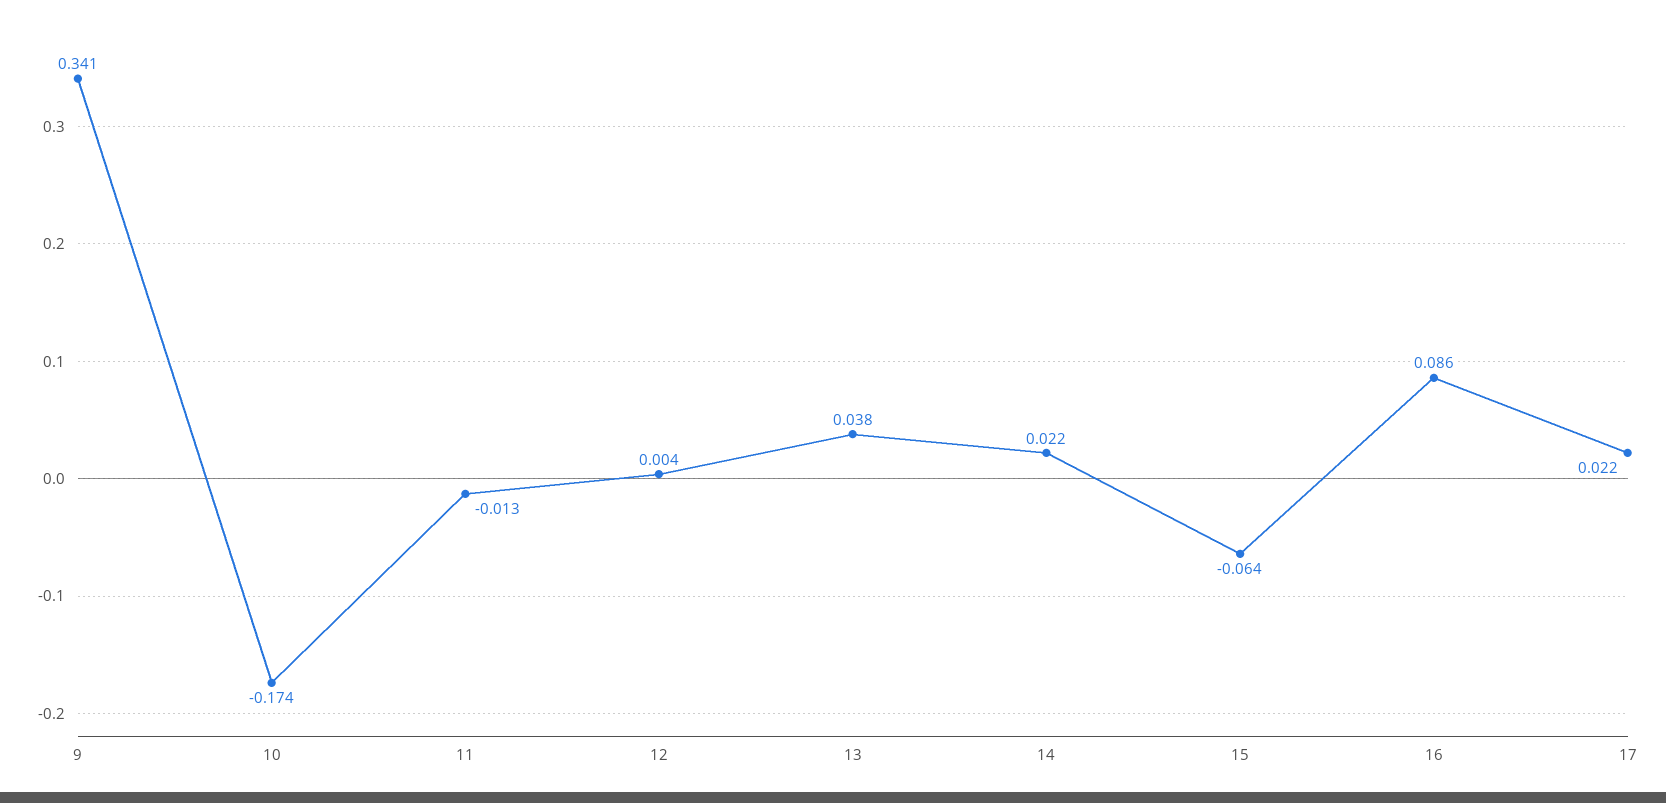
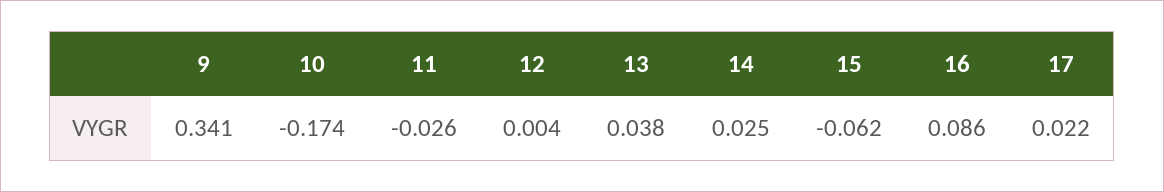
11: -0.013 -> -0.026
14: 0.022 -> 0.025
15: -0.064 -> -0.062

